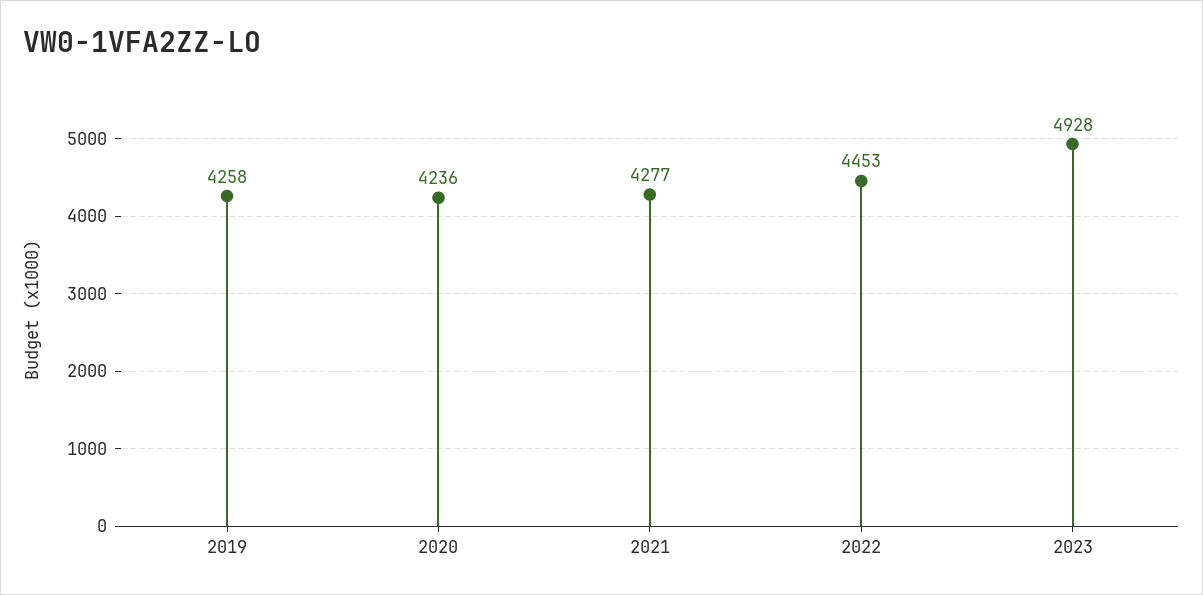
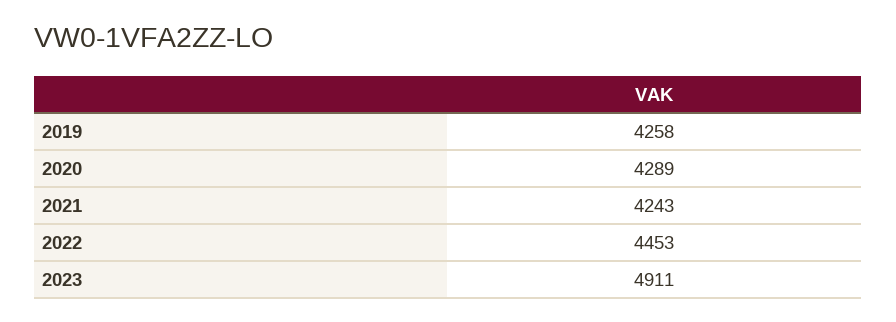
2020: 4236 -> 4289
2021: 4277 -> 4243
2023: 4928 -> 4911

